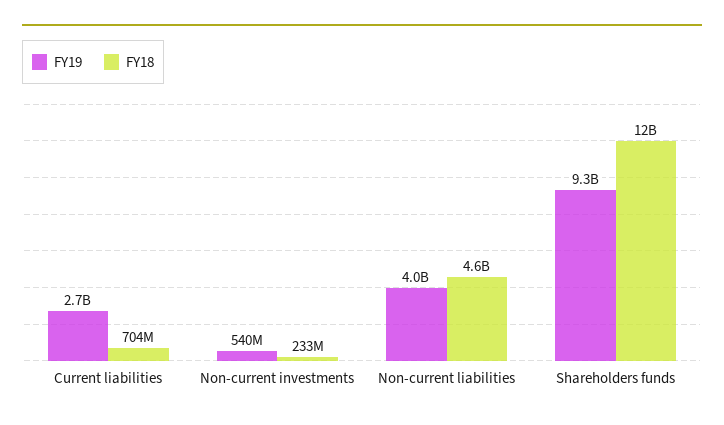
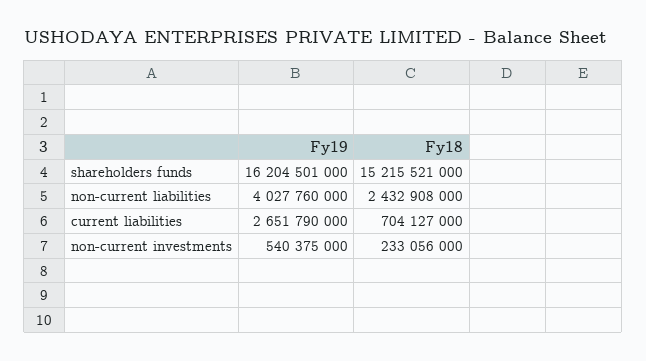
FY18, Non-current liabilities: 4600000000 -> 2432908000
FY19, Shareholders funds: 9300000000 -> 16204501000
FY18, Shareholders funds: 12000000000 -> 15215521000

